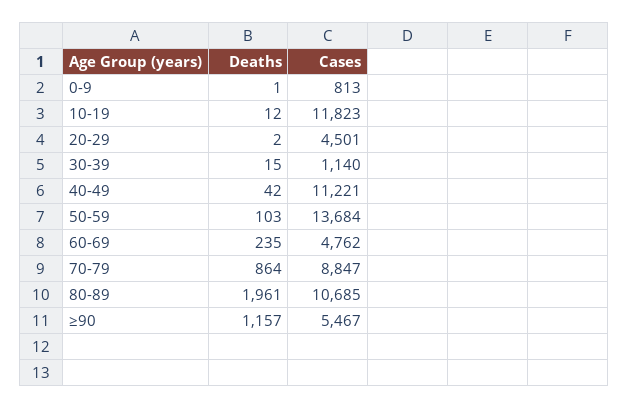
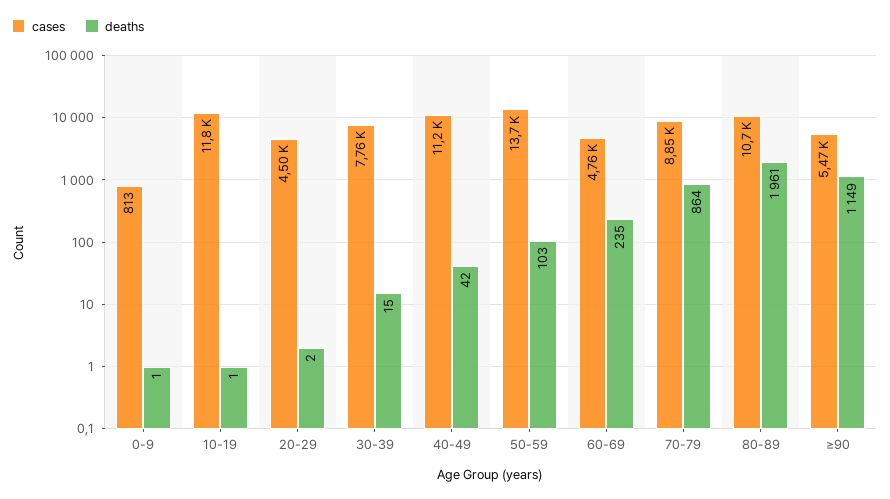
Deaths, 10-19: 12 -> 1
Cases, 30-39: 1140 -> 7760
Deaths, ≥90: 1157 -> 1149

